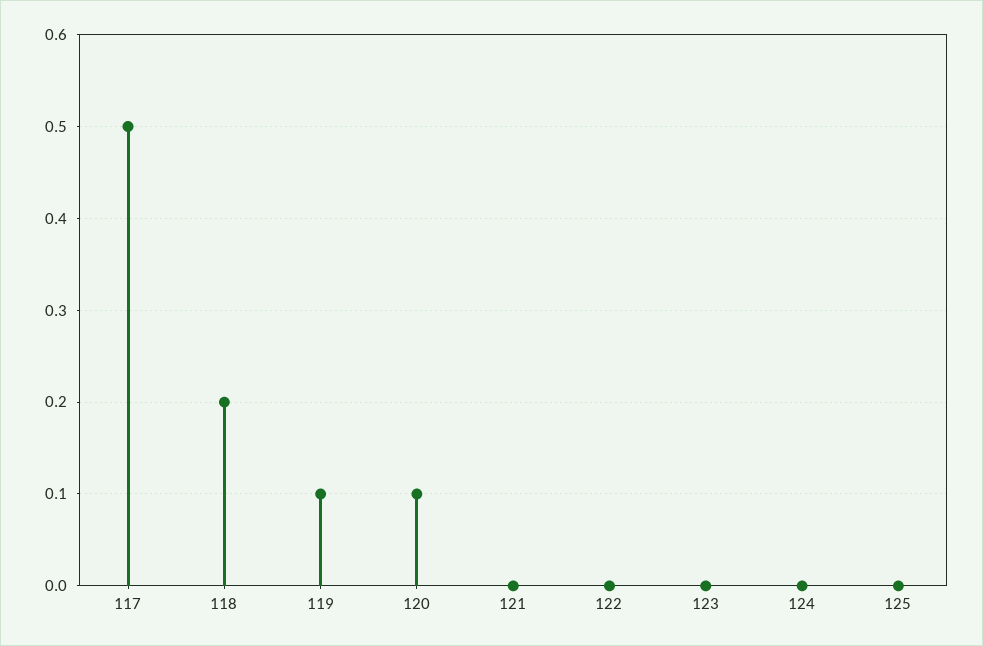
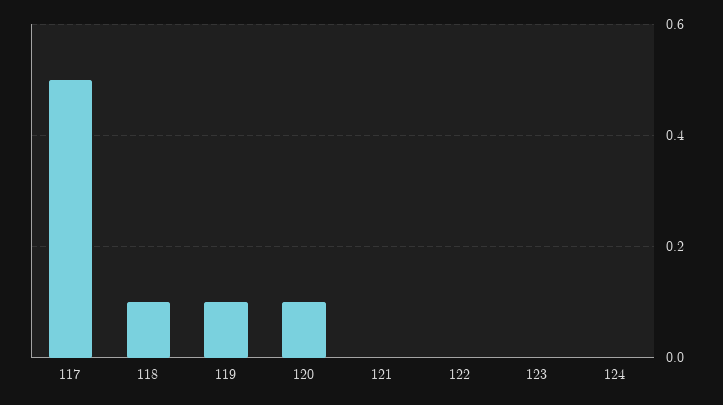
118: 0.2 -> 0.1
125: 0 -> none

